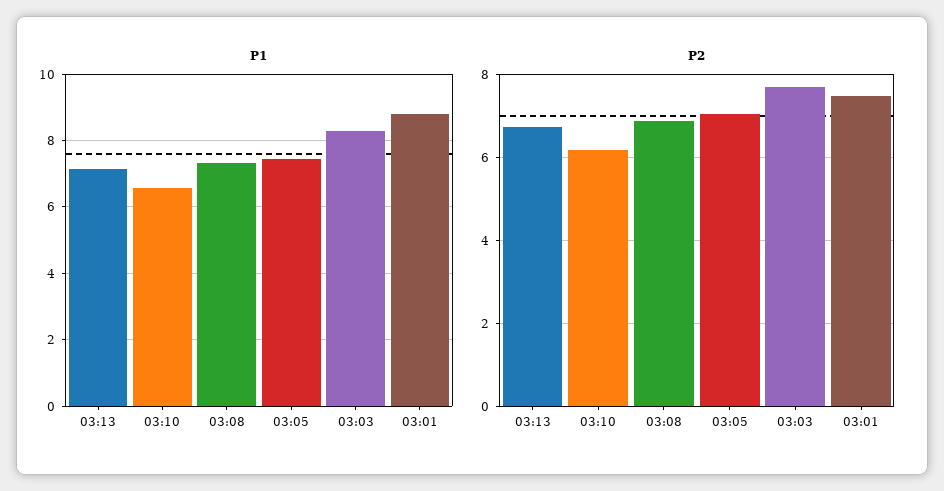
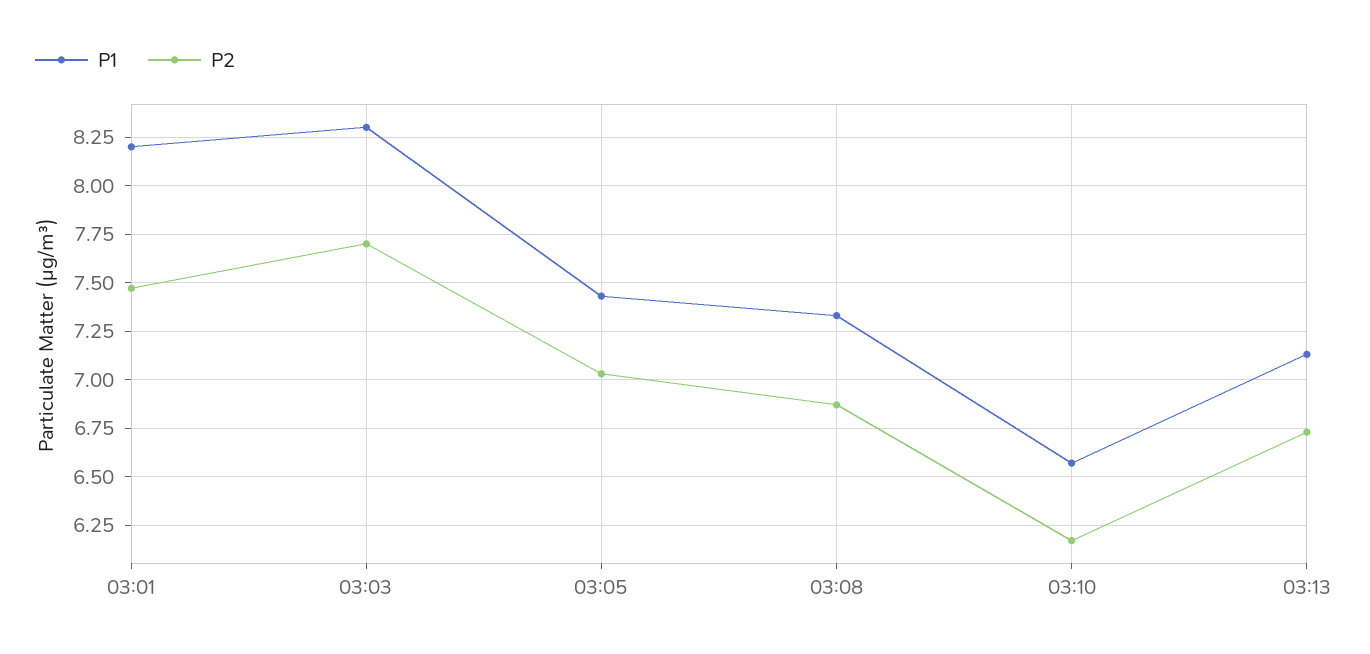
P1, 03:01: 8.8 -> 8.2

